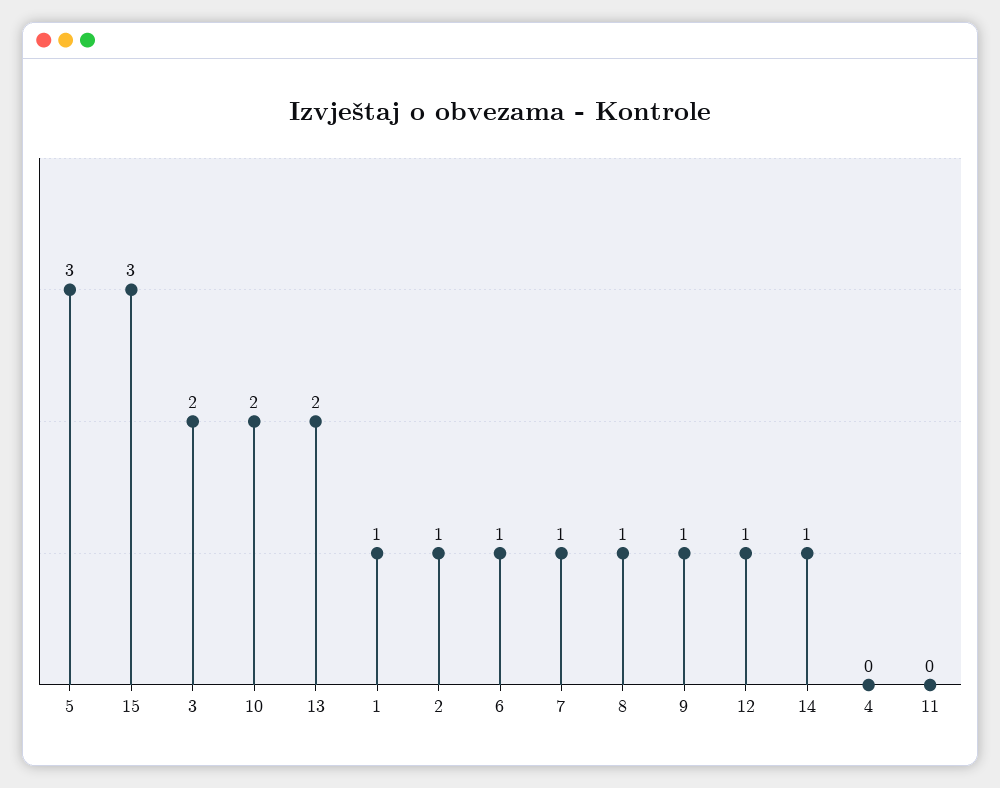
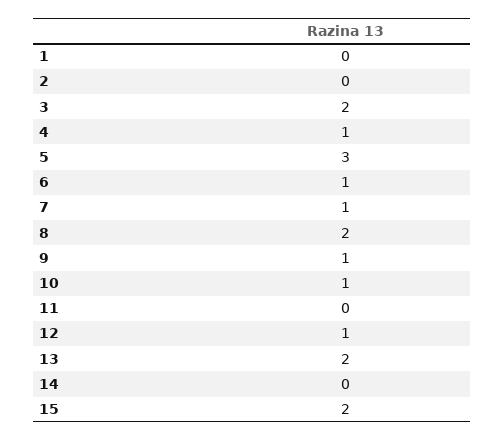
15: 3 -> 2
10: 2 -> 1
1: 1 -> 0
2: 1 -> 0
8: 1 -> 2
14: 1 -> 0
4: 0 -> 1

